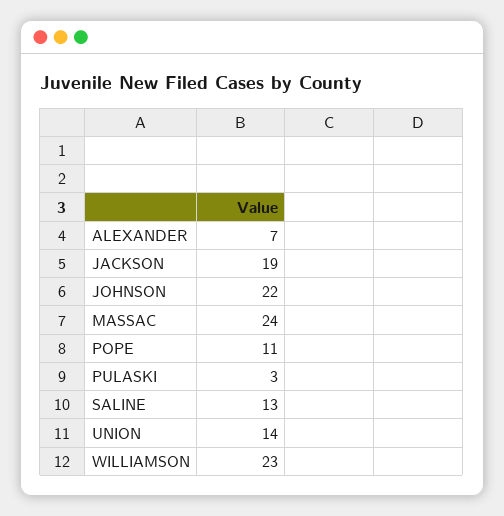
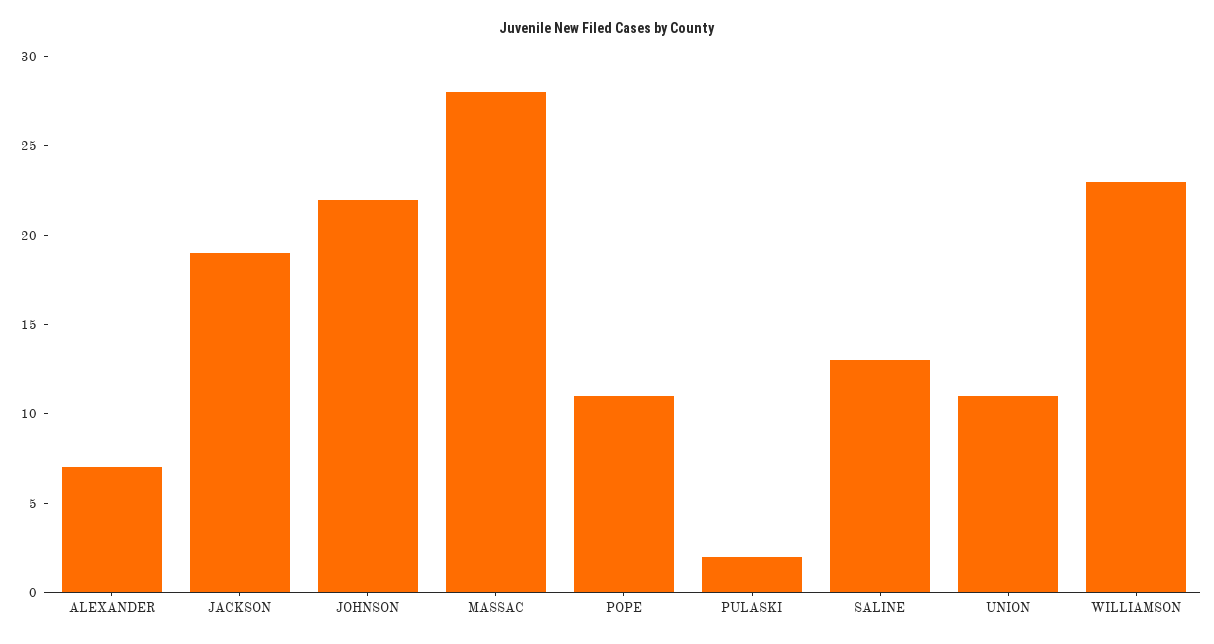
MASSAC: 24 -> 28
PULASKI: 3 -> 2
UNION: 14 -> 11

